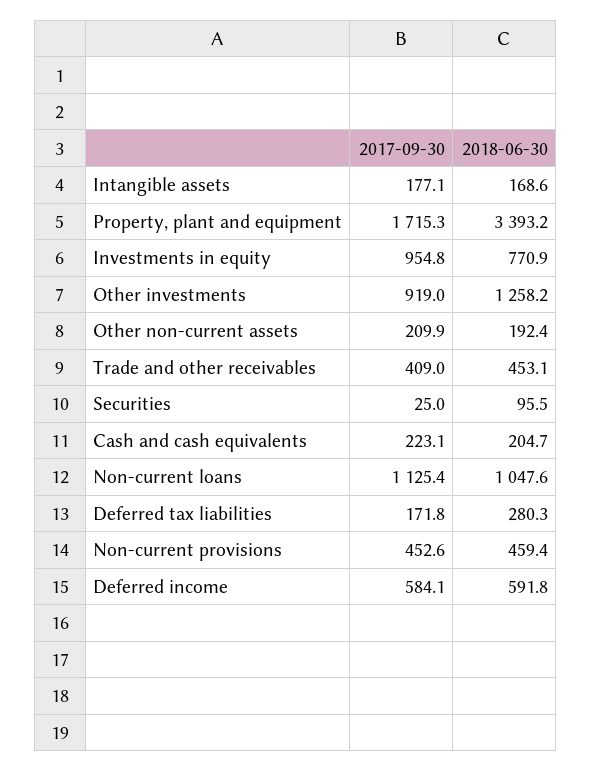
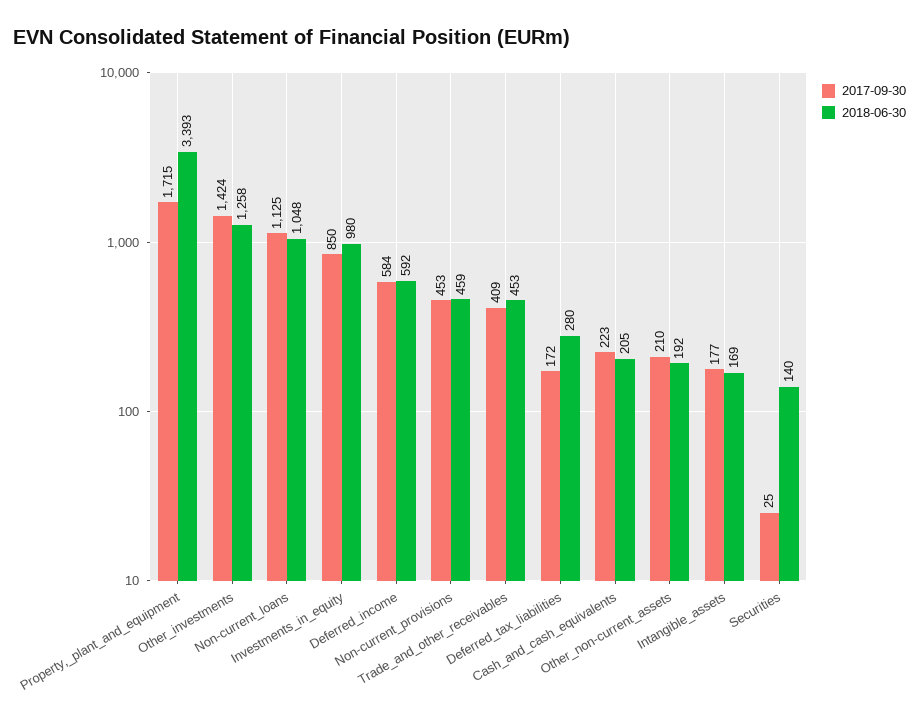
2017-09-30, Investments in equity: 954.8 -> 850
2018-06-30, Investments in equity: 770.9 -> 980
2017-09-30, Other investments: 919 -> 1424
2018-06-30, Securities: 95.5 -> 140

